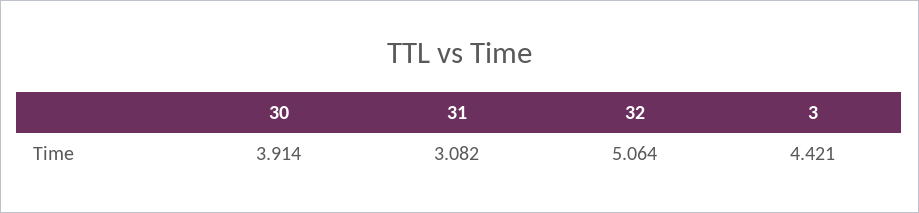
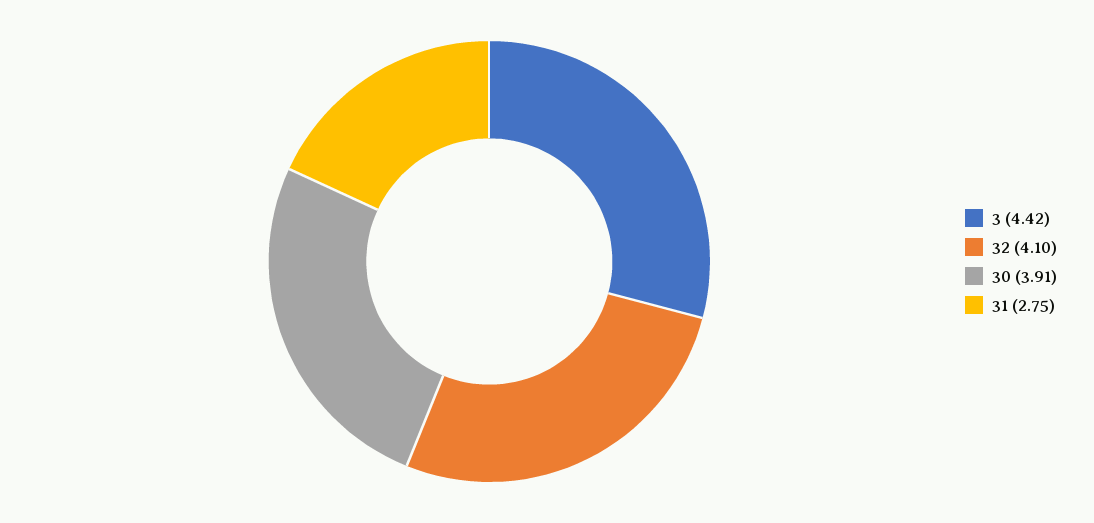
31: 3.082 -> 2.75
32: 5.064 -> 4.1

